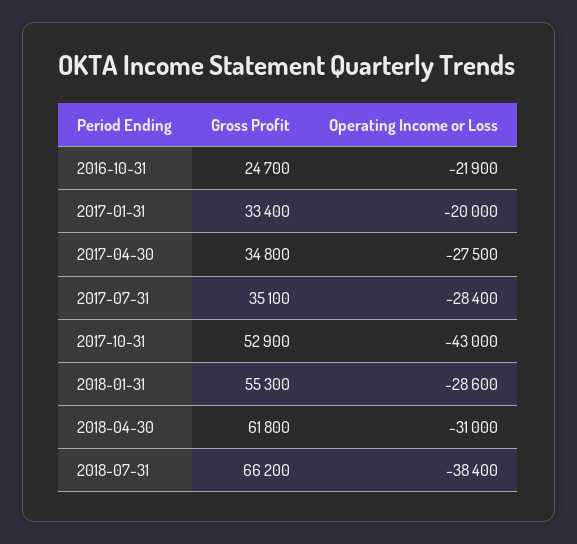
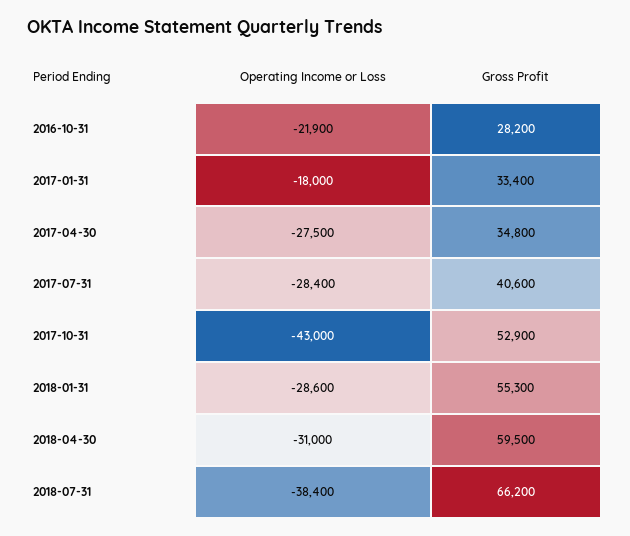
Gross Profit, 2016-10-31: 24700 -> 28200
Operating Income or Loss, 2017-01-31: -20000 -> -18000
Gross Profit, 2017-07-31: 35100 -> 40600
Gross Profit, 2018-04-30: 61800 -> 59500

